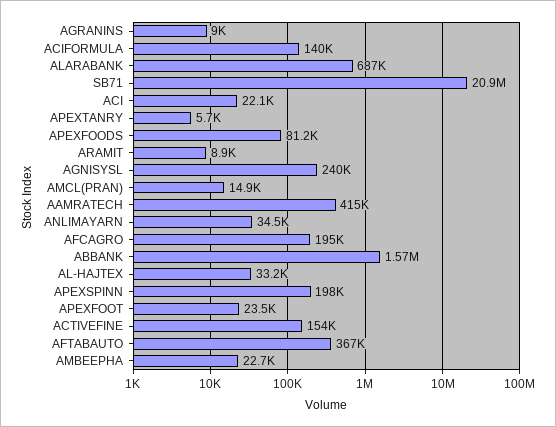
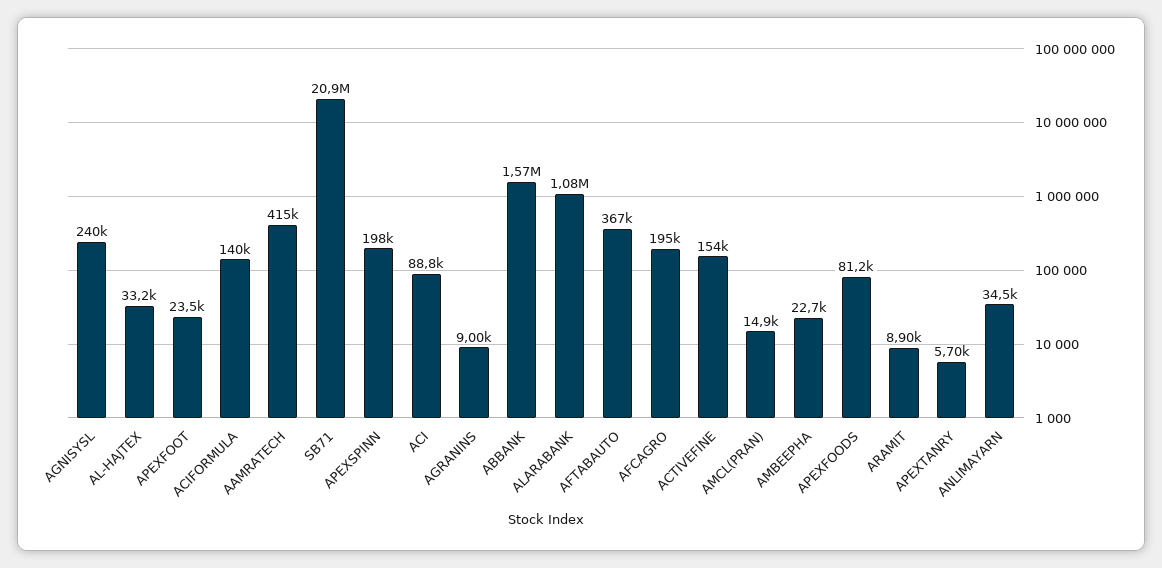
ALARABANK: 687000 -> 1080000
ACI: 22100 -> 88800

